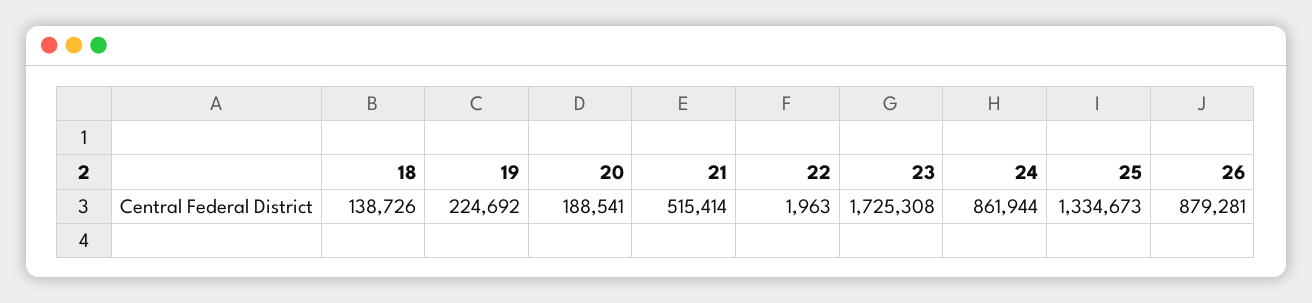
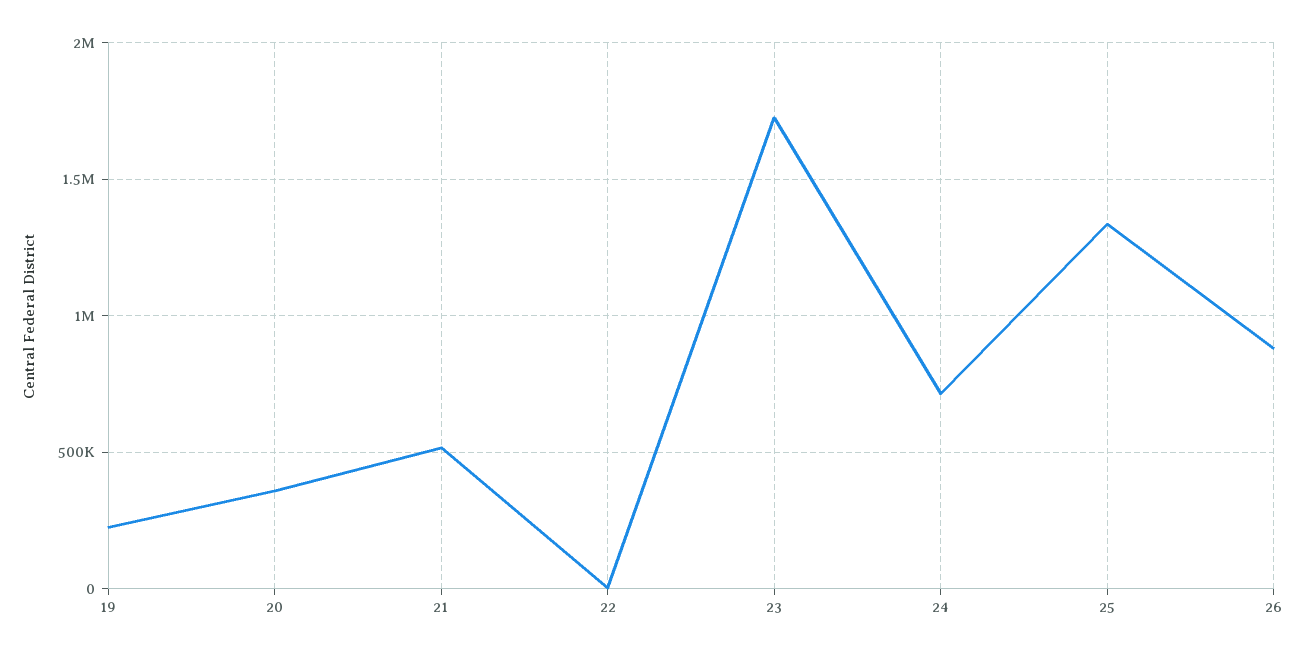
18: 138726 -> none
20: 188541 -> 350000
24: 861944 -> 700000

